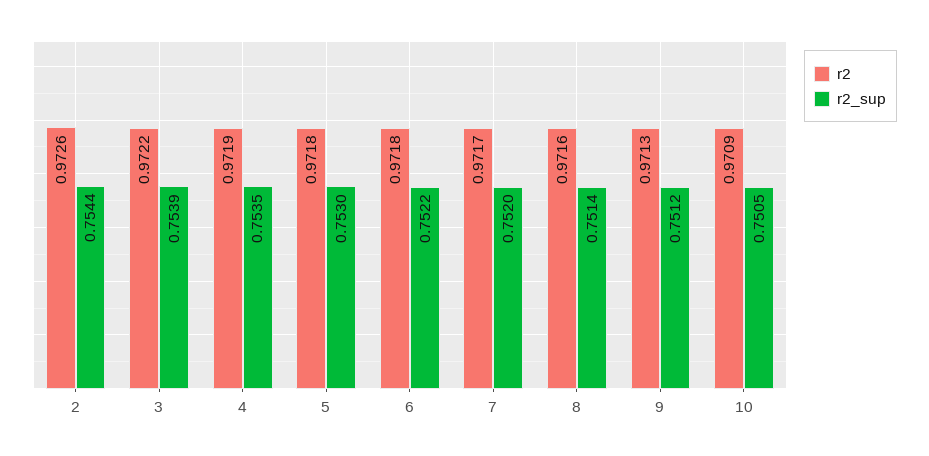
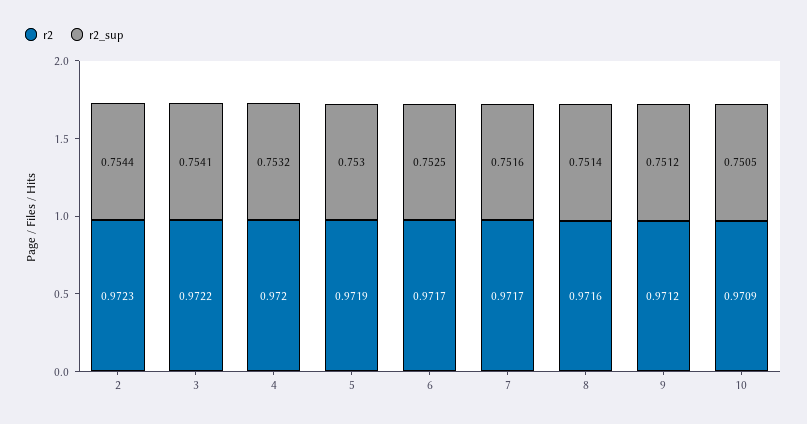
r2, 2: 0.9726 -> 0.9723
r2_sup, 3: 0.7539 -> 0.7541
r2, 4: 0.9719 -> 0.972
r2_sup, 4: 0.7535 -> 0.7532
r2, 5: 0.9718 -> 0.9719
r2, 6: 0.9718 -> 0.9717
r2_sup, 6: 0.7522 -> 0.7525
r2_sup, 7: 0.752 -> 0.7516
r2, 9: 0.9713 -> 0.9712

